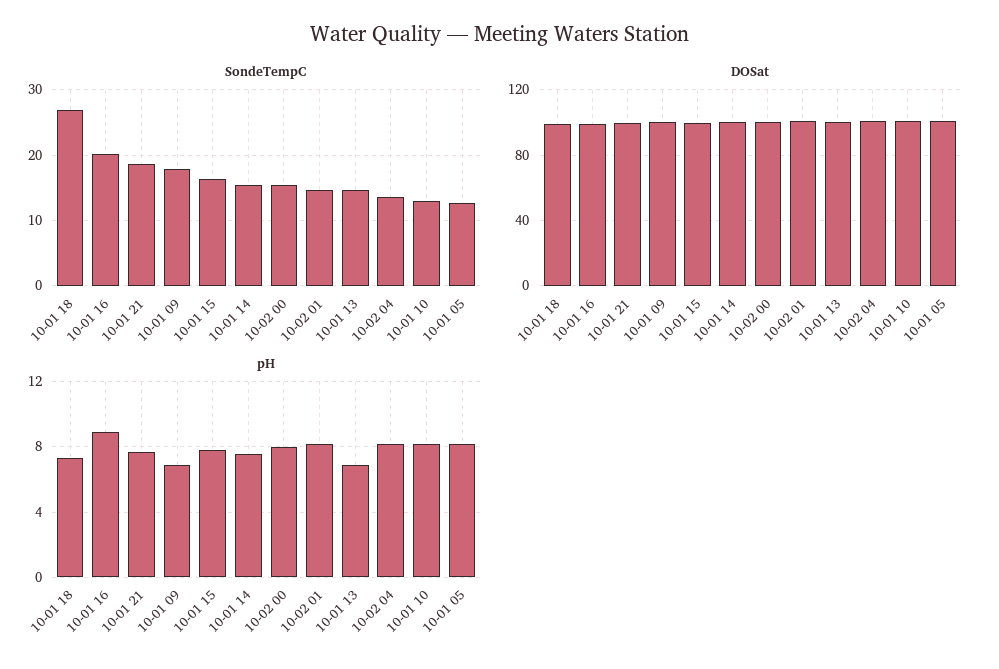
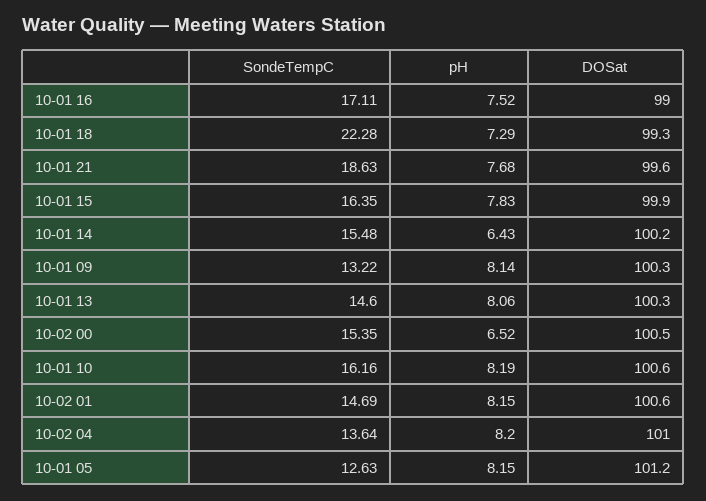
SondeTempC, 10-01 18: 27 -> 22.28
SondeTempC, 10-01 16: 20 -> 17.11
SondeTempC, 10-01 09: 18 -> 13.22
SondeTempC, 10-01 10: 13 -> 16.16
pH, 10-01 16: 9 -> 7.52
pH, 10-01 09: 7 -> 8.14
pH, 10-01 14: 7.5 -> 6.43
pH, 10-02 00: 8 -> 6.52
pH, 10-01 13: 7 -> 8.06

